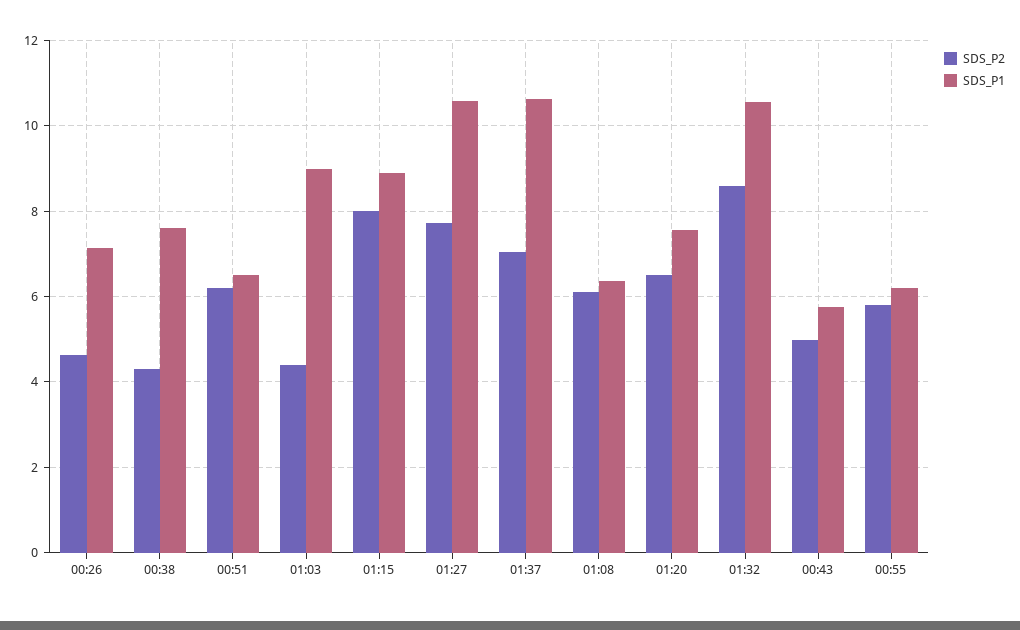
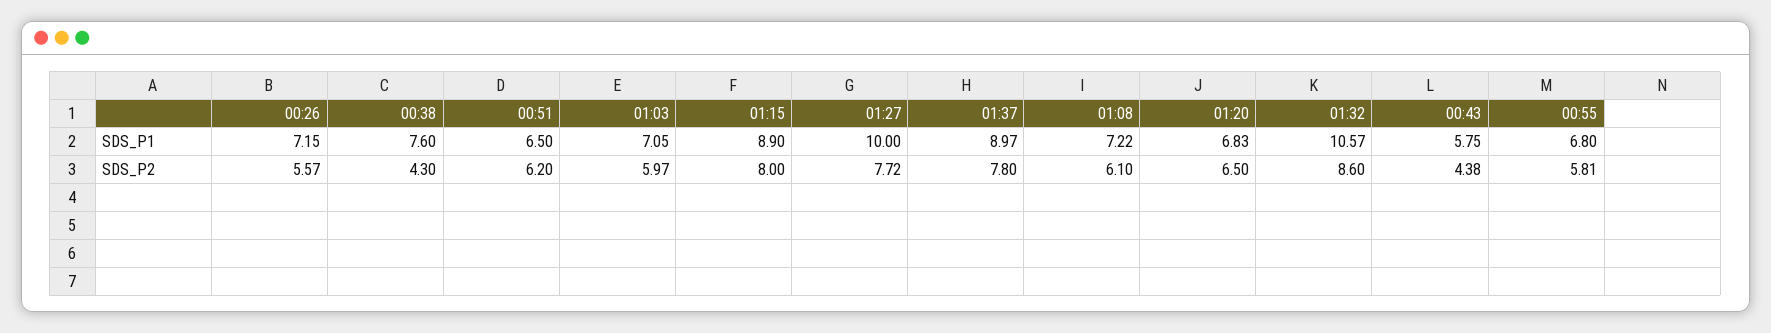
SDS_P2, 00:26: 4.6 -> 5.57
SDS_P2, 01:03: 4.4 -> 5.97
SDS_P1, 01:03: 9 -> 7.05
SDS_P1, 01:27: 10.6 -> 10
SDS_P2, 01:37: 7 -> 7.8
SDS_P1, 01:37: 10.6 -> 8.97
SDS_P1, 01:08: 6.4 -> 7.22
SDS_P1, 01:20: 7.6 -> 6.83
SDS_P2, 00:43: 5 -> 4.38
SDS_P1, 00:55: 6.2 -> 6.8

